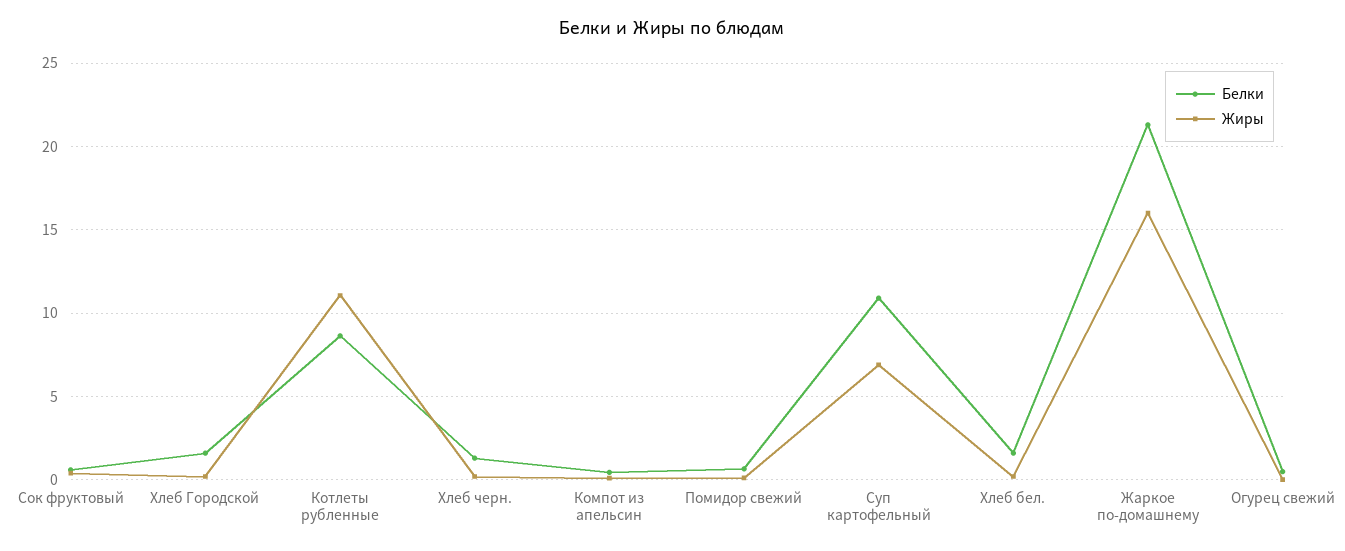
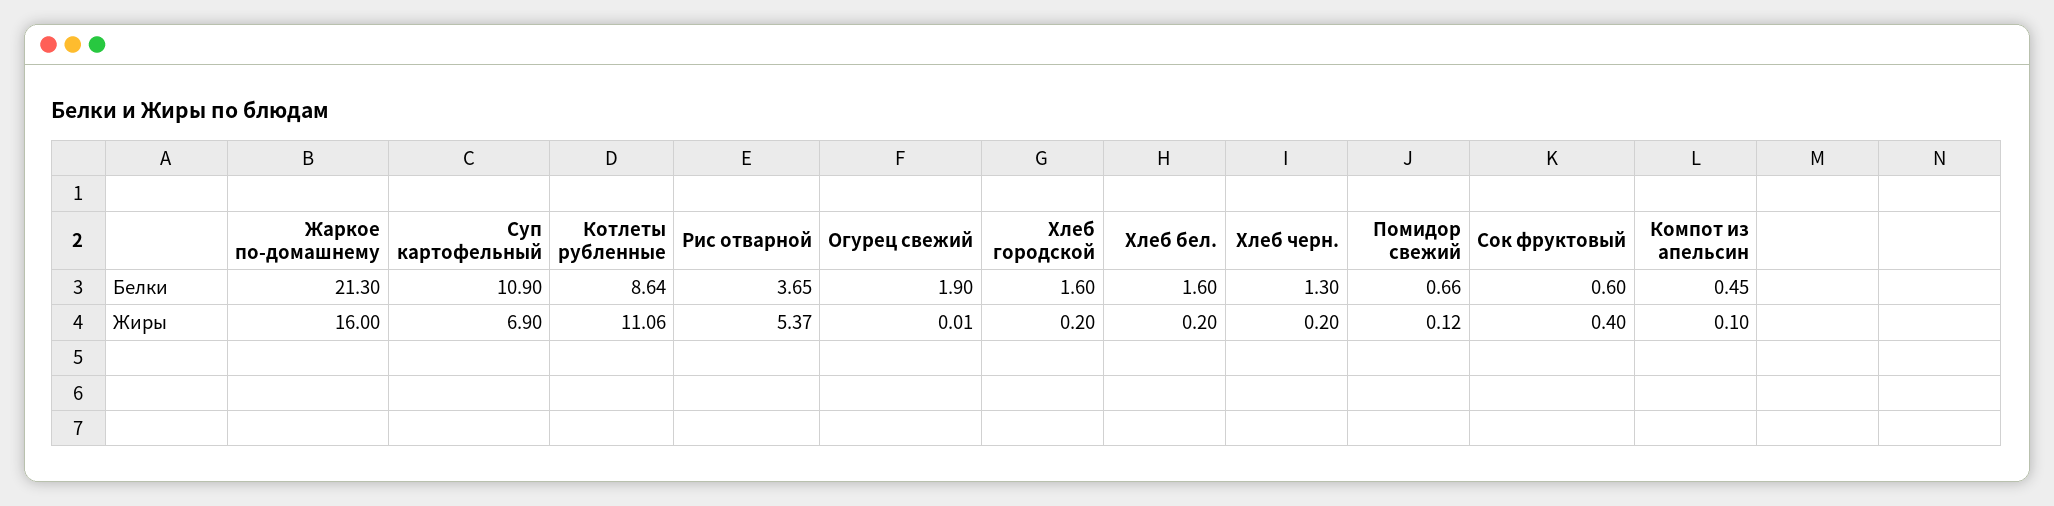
Белки, Огурец свежий: 0.5 -> 1.9
Белки, Рис отварной: none -> 3.65
Жиры, Рис отварной: none -> 5.37

